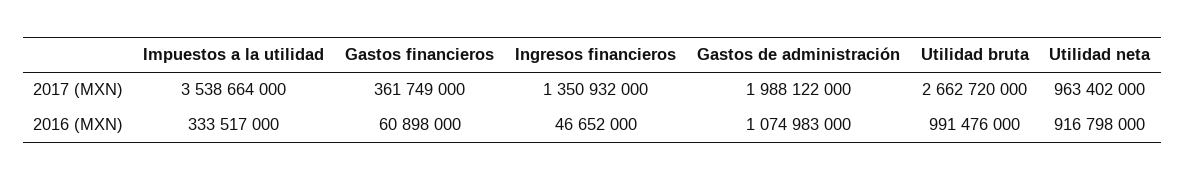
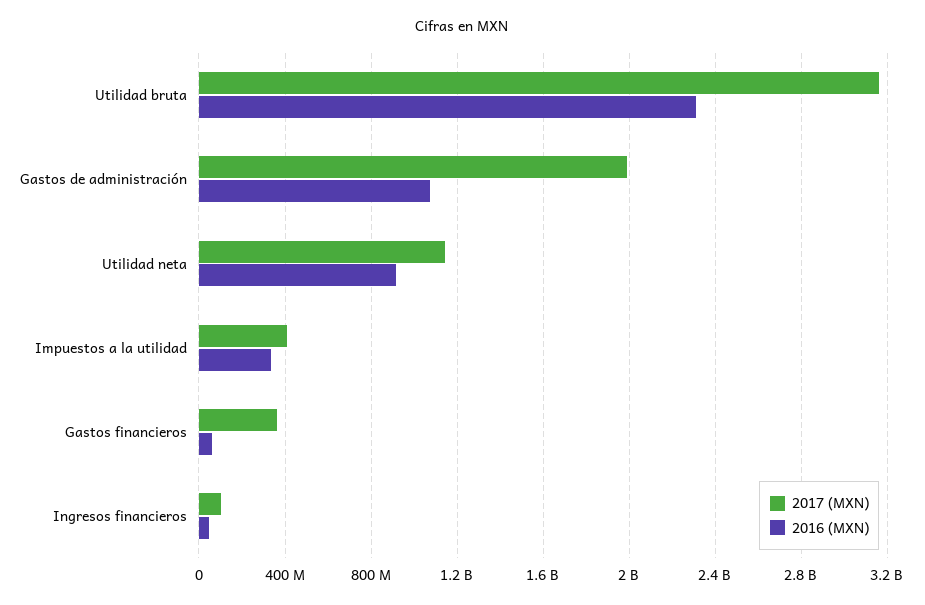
2017 (MXN), Impuestos a la utilidad: 3538664000 -> 400000000
2017 (MXN), Ingresos financieros: 1350932000 -> 100000000
2017 (MXN), Utilidad bruta: 2662720000 -> 3150000000
2017 (MXN), Utilidad neta: 963402000 -> 1150000000
2016 (MXN), Utilidad bruta: 991476000 -> 2300000000

